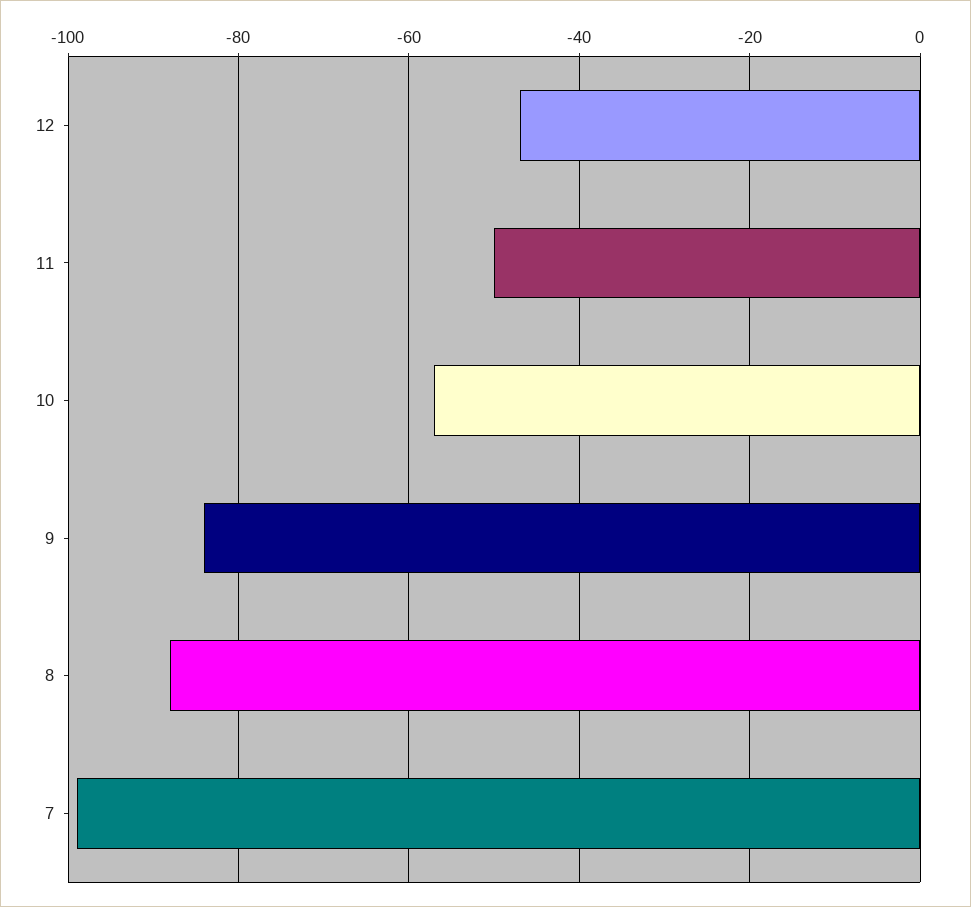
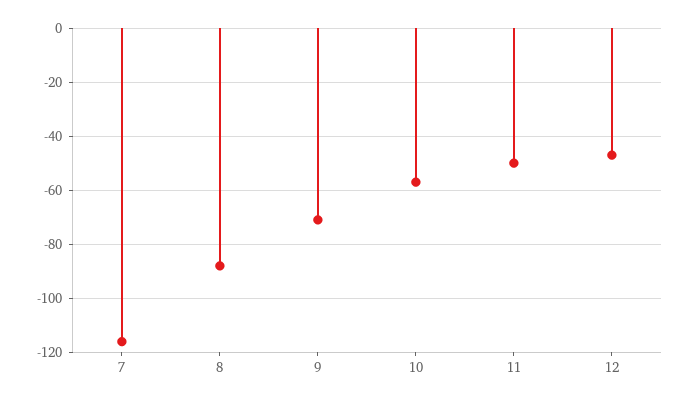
9: -85 -> -70
7: -100 -> -115

